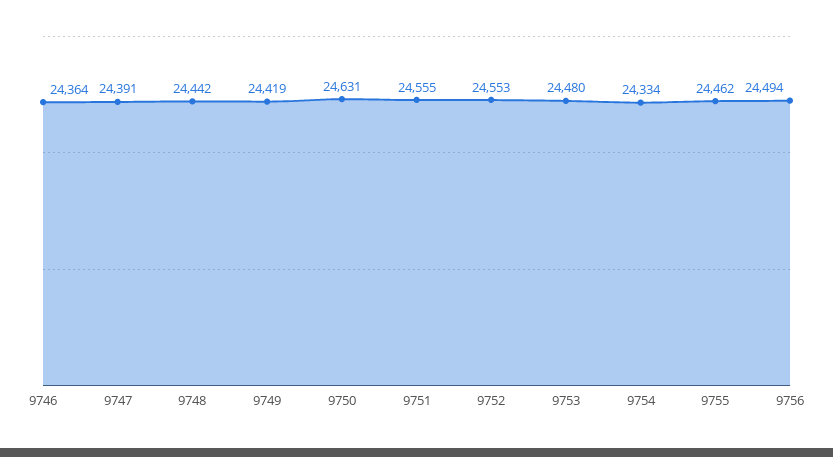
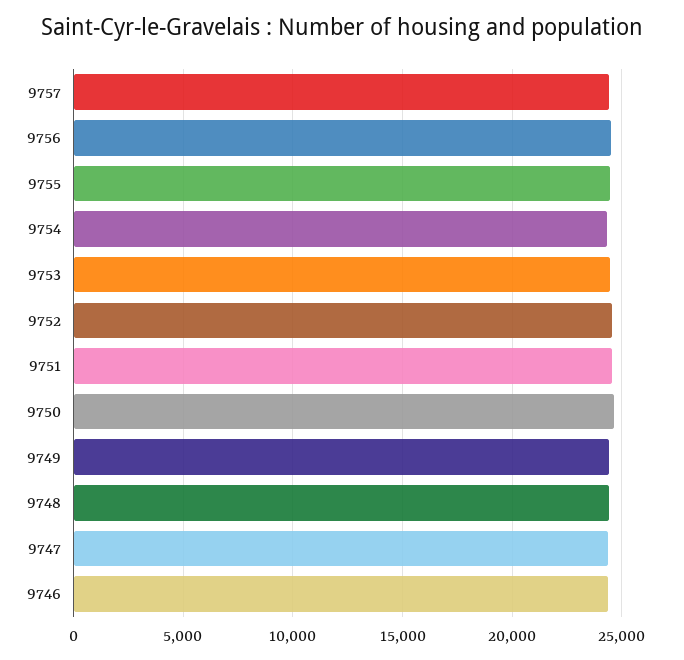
9757: none -> 24500

